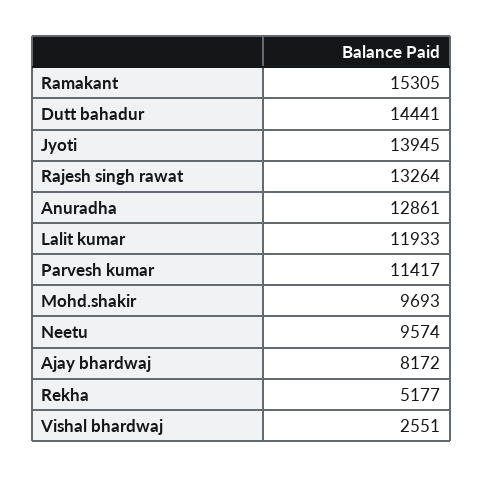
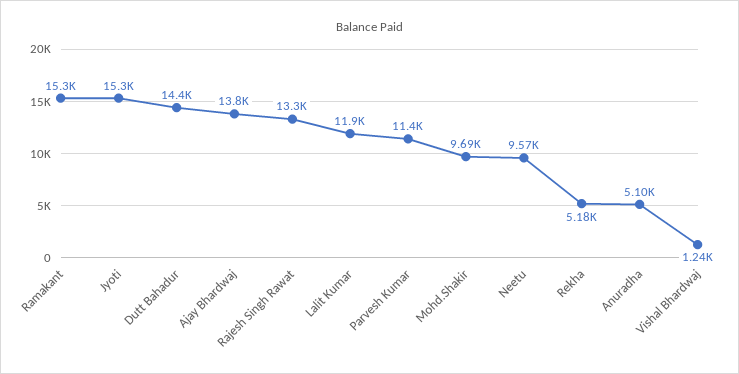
Jyoti: 13945 -> 15300
Anuradha: 12861 -> 5100
Ajay bhardwaj: 8172 -> 13800
Vishal bhardwaj: 2551 -> 1240

